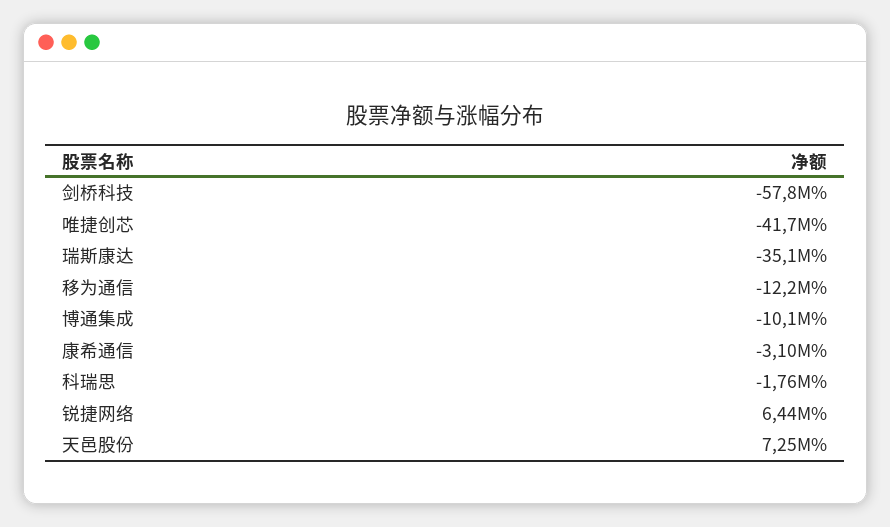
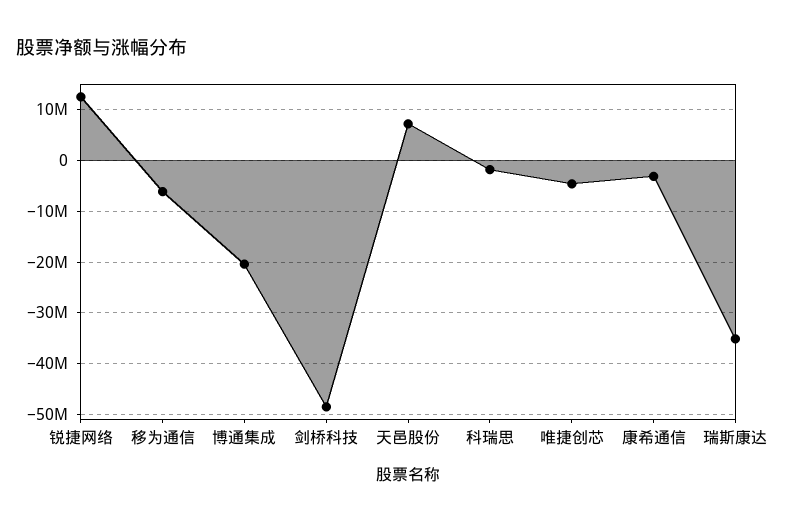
剑桥科技: -57800000 -> -48000000
唯捷创芯: -41700000 -> -4000000
移为通信: -12200000 -> -6000000
博通集成: -10100000 -> -20000000
锐捷网络: 6440000 -> 12000000

